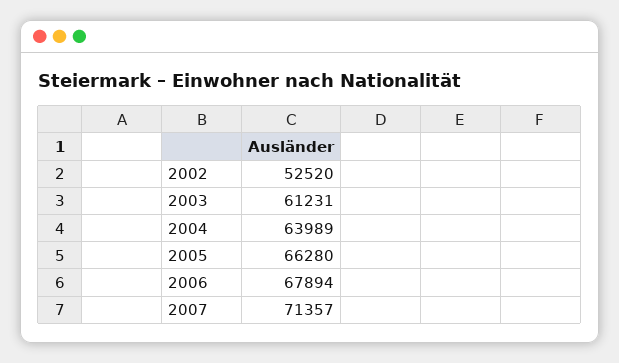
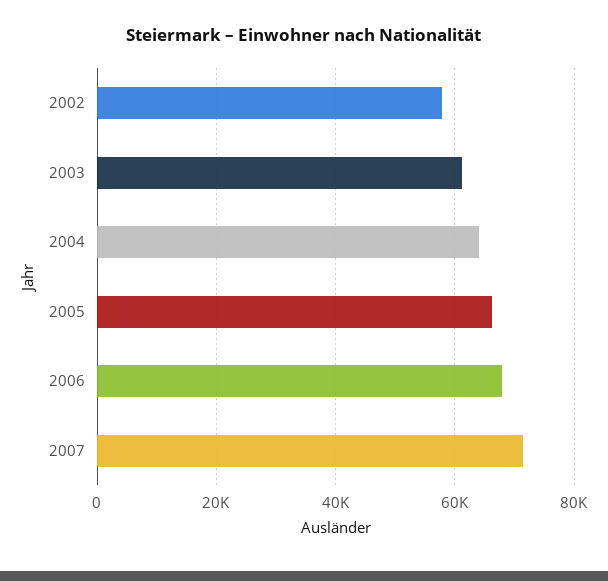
2002: 52520 -> 58000

